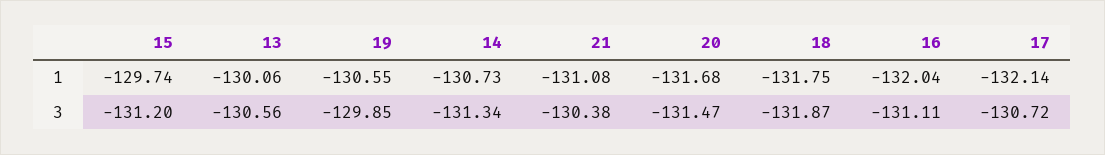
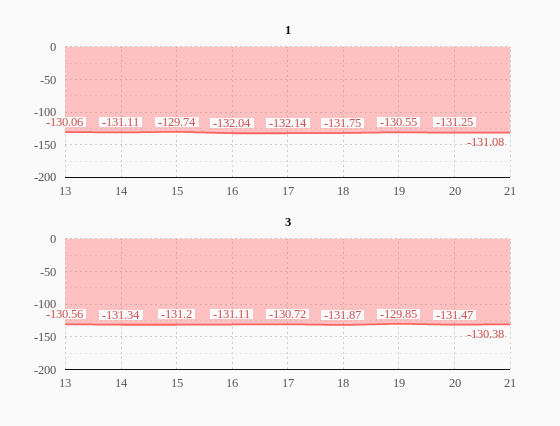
1, 14: -130.73 -> -131.11
1, 20: -131.68 -> -131.25

